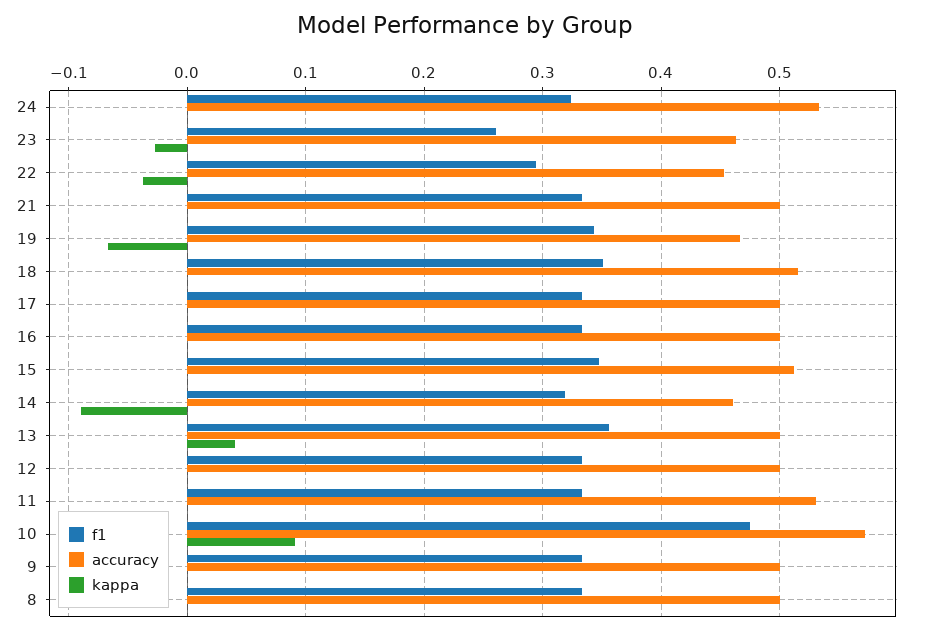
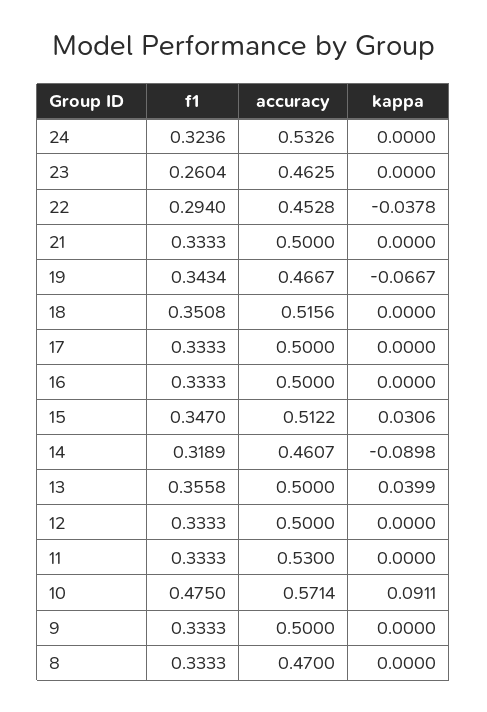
kappa, 23: -0.03 -> 0
kappa, 15: 0 -> 0.0306
accuracy, 8: 0.5 -> 0.47

